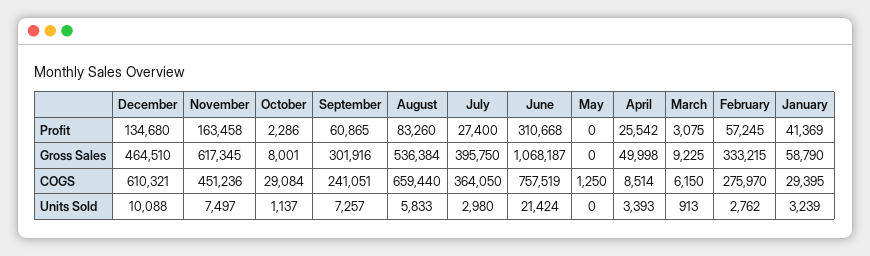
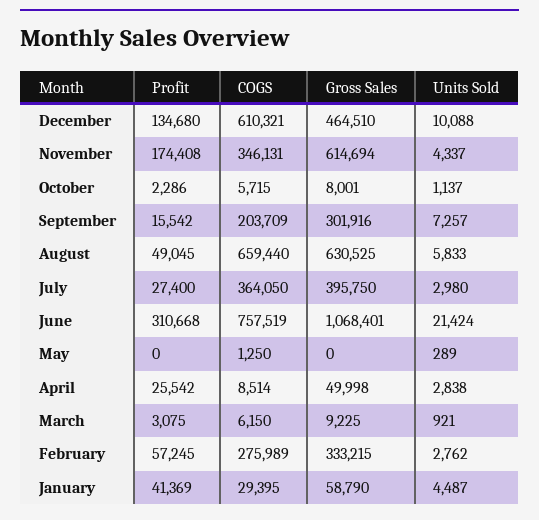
November, Profit: 163458 -> 174408
September, Profit: 60865 -> 15542
August, Profit: 83260 -> 49045
November, Gross Sales: 617345 -> 614694
August, Gross Sales: 536384 -> 630525
June, Gross Sales: 1068187 -> 1068401
November, COGS: 451236 -> 346131
October, COGS: 29084 -> 5715
September, COGS: 241051 -> 203709
February, COGS: 275970 -> 275989
November, Units Sold: 7497 -> 4337
May, Units Sold: 0 -> 289
April, Units Sold: 3393 -> 2838
March, Units Sold: 913 -> 921
January, Units Sold: 3239 -> 4487

